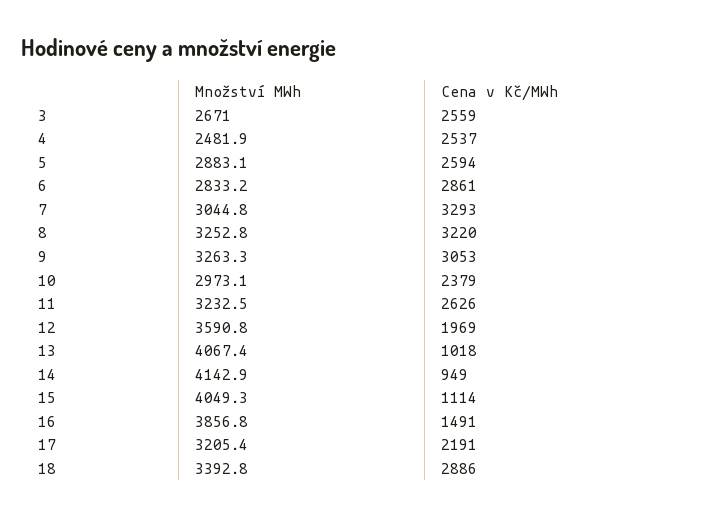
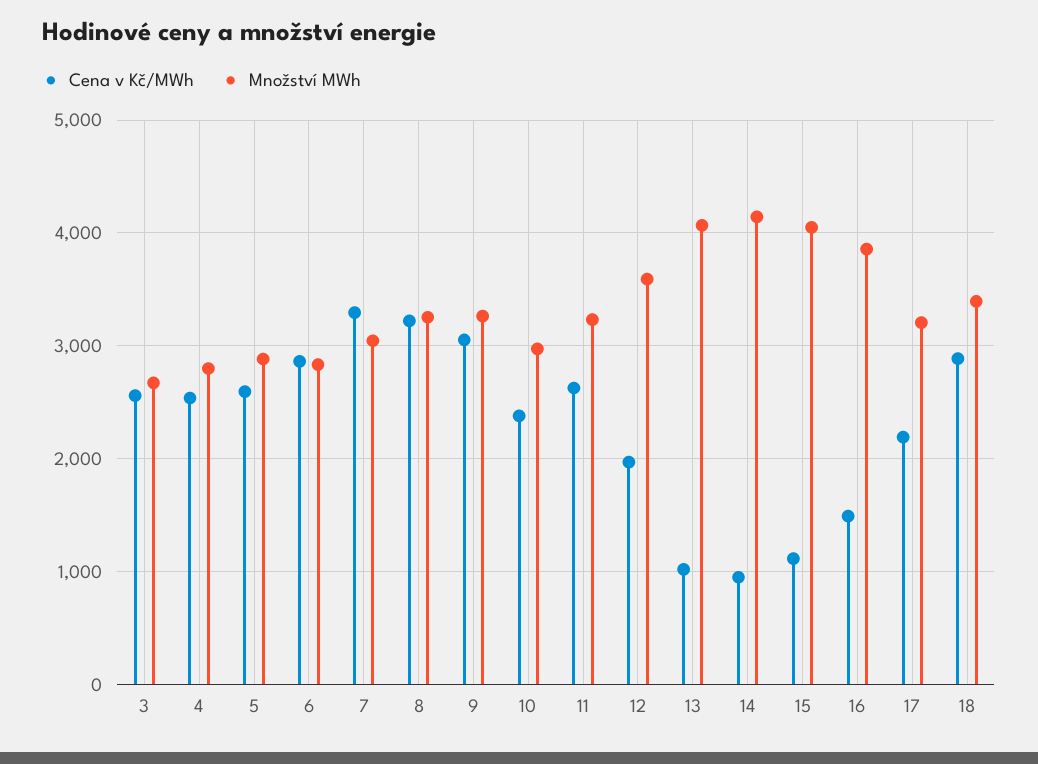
Množství MWh, 4: 2481.9 -> 2800

